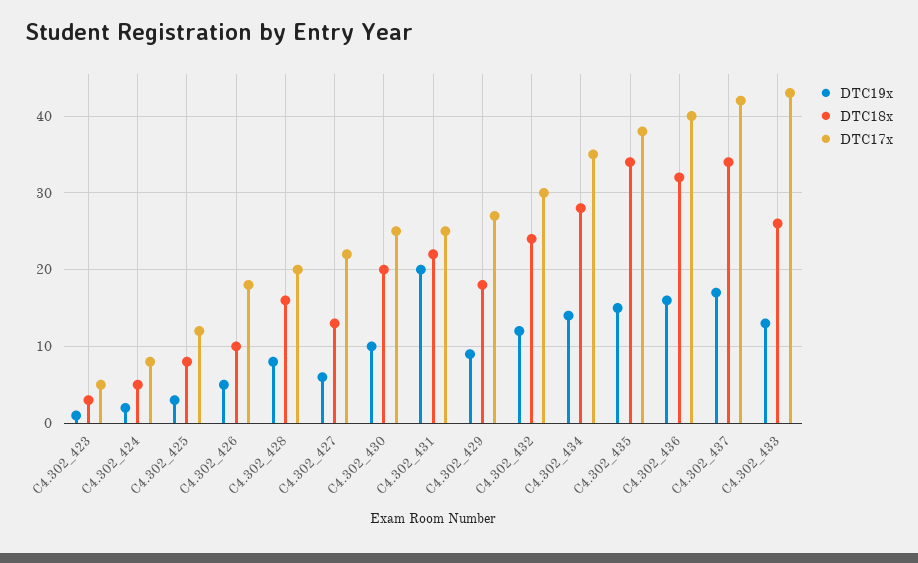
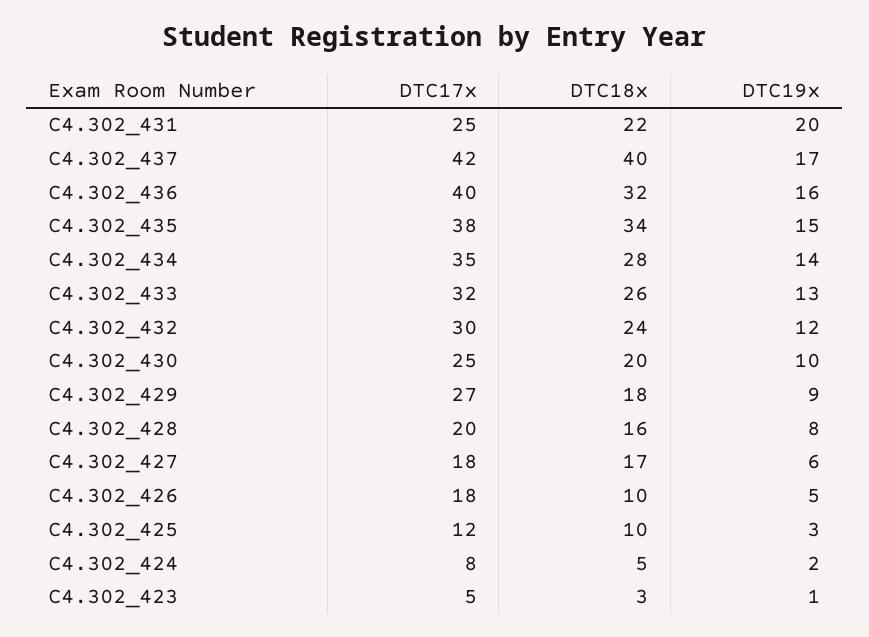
DTC18x, C4.302_425: 8 -> 10
DTC18x, C4.302_427: 13 -> 17
DTC17x, C4.302_427: 22 -> 18
DTC18x, C4.302_437: 34 -> 40
DTC17x, C4.302_433: 43 -> 32

